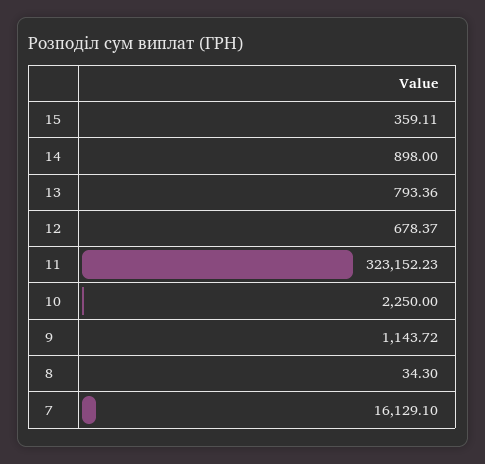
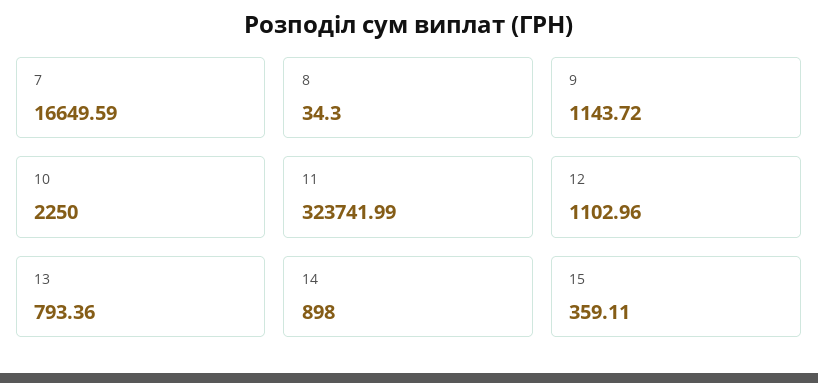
12: 678.37 -> 1102.96
11: 323152.23 -> 323741.99
7: 16129.1 -> 16649.59

